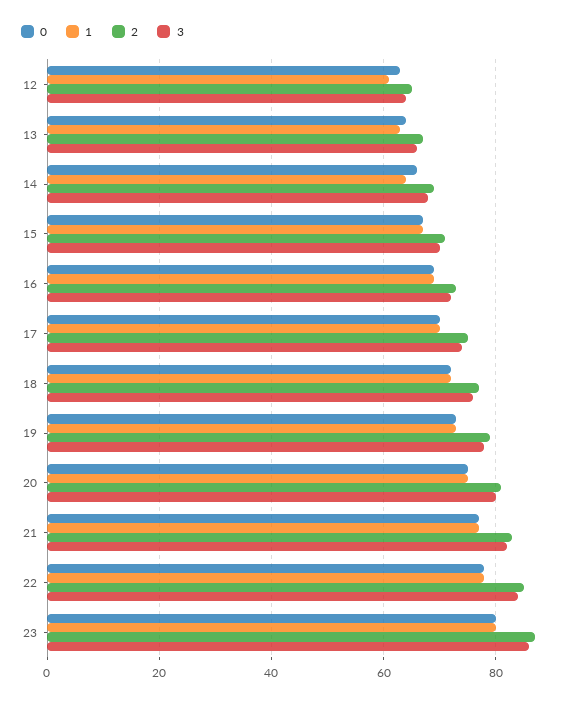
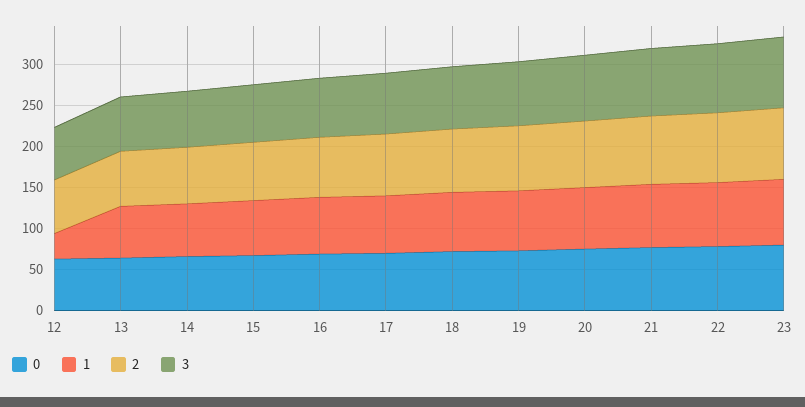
1, 12: 60 -> 30

